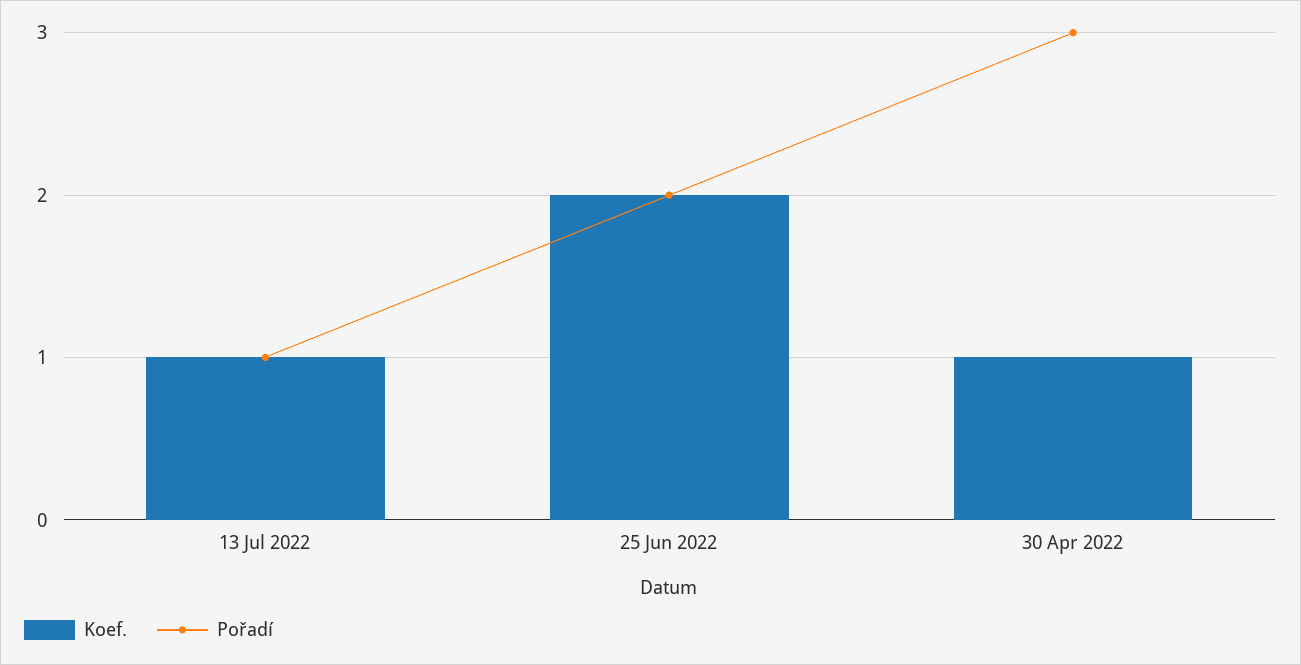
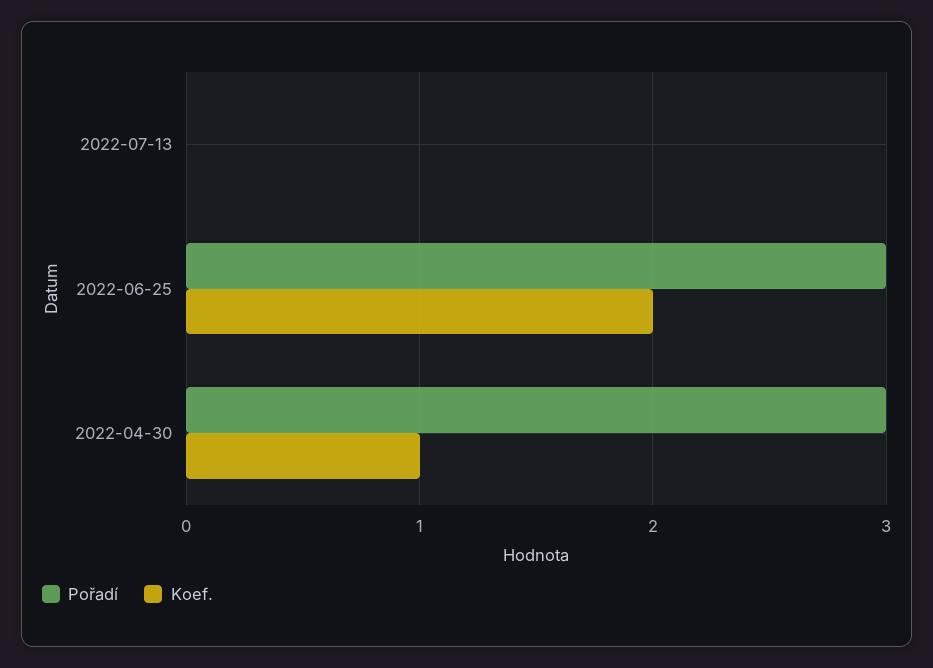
Koef., 13 Jul 2022: 1 -> 0
Pořadí, 13 Jul 2022: 1 -> 0
Pořadí, 25 Jun 2022: 2 -> 3

